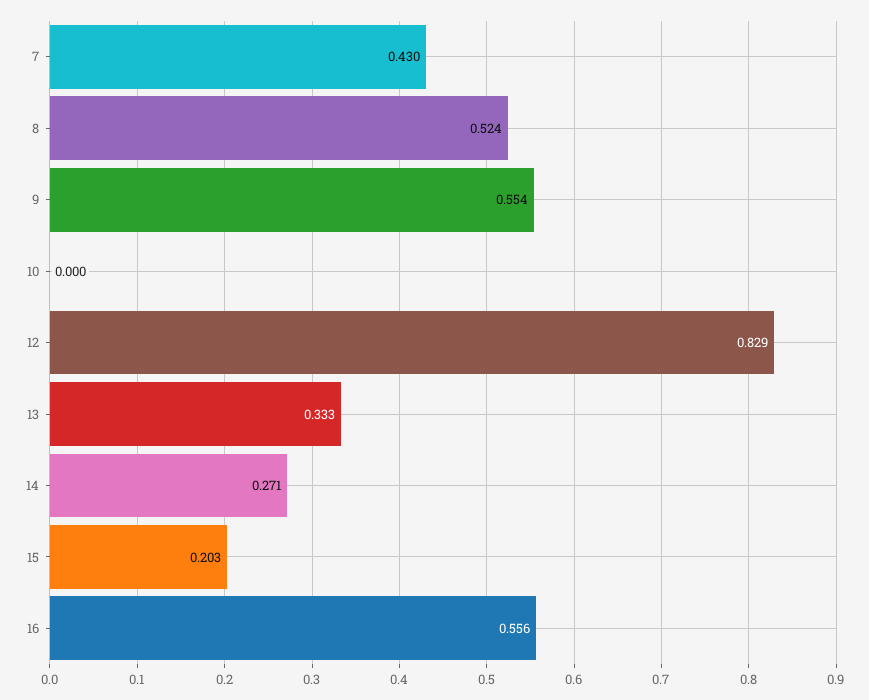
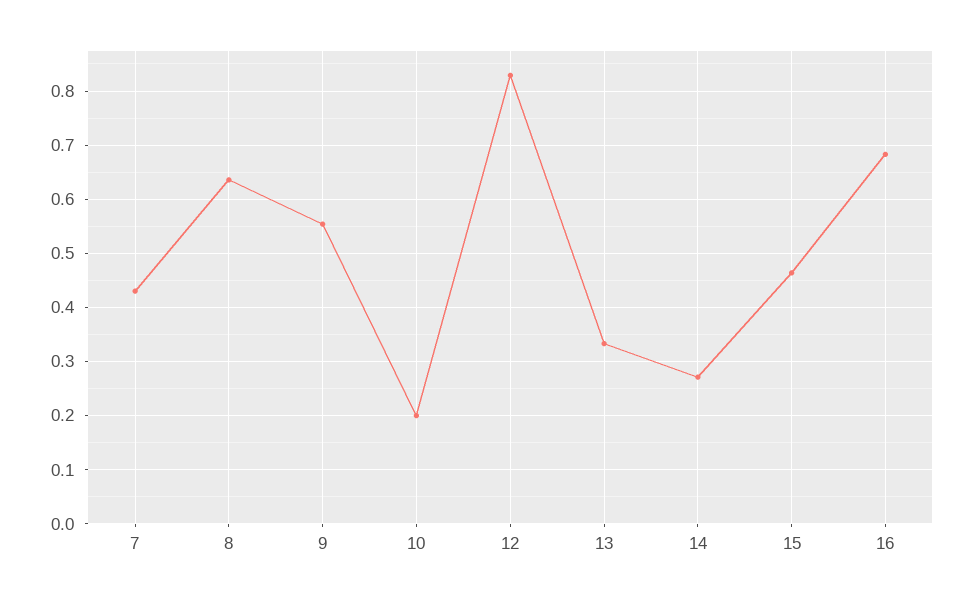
8: 0.524 -> 0.64
10: 0 -> 0.2
15: 0.203 -> 0.46
16: 0.556 -> 0.68

